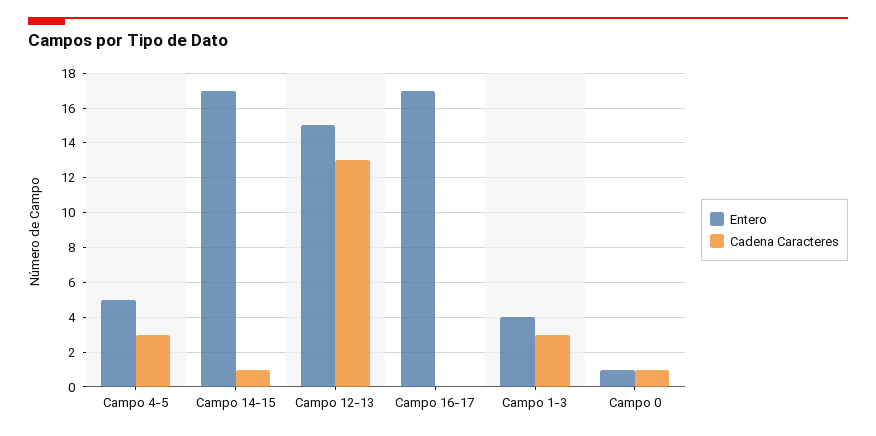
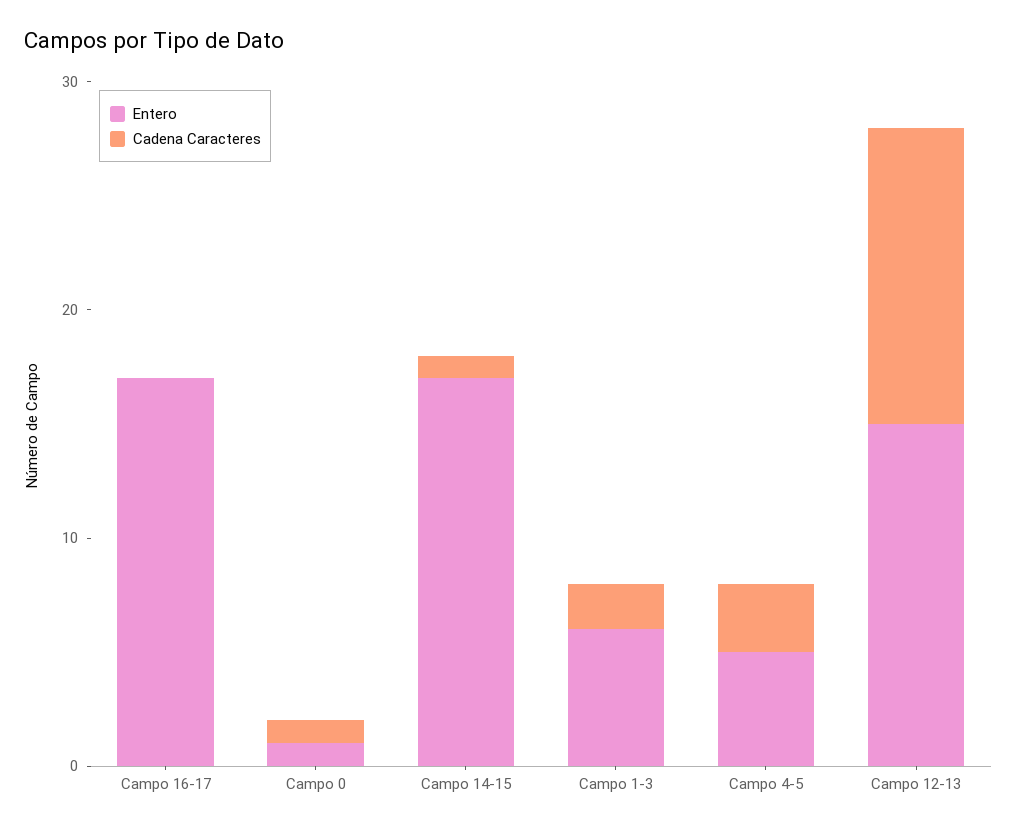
Entero, Campo 1-3: 4 -> 6
Cadena Caracteres, Campo 1-3: 3 -> 2

